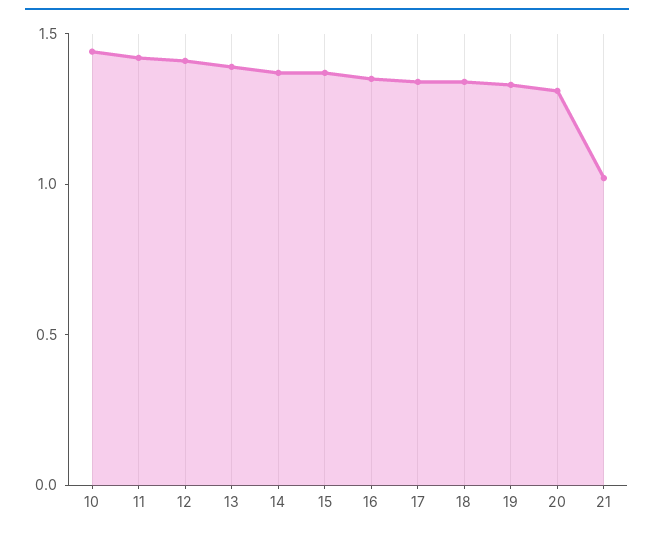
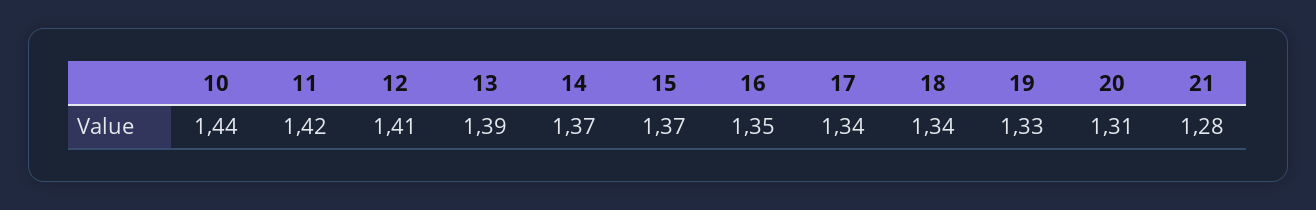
21: 1 -> 1.28

